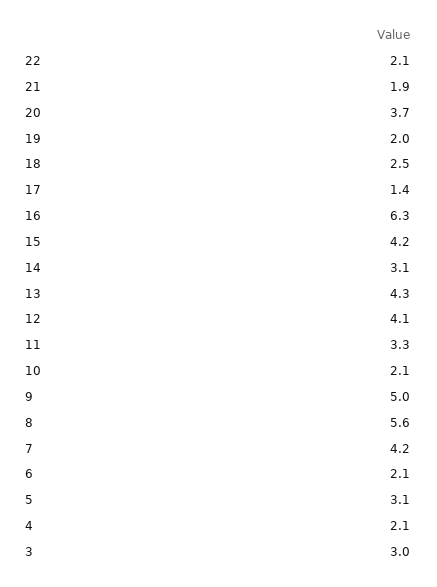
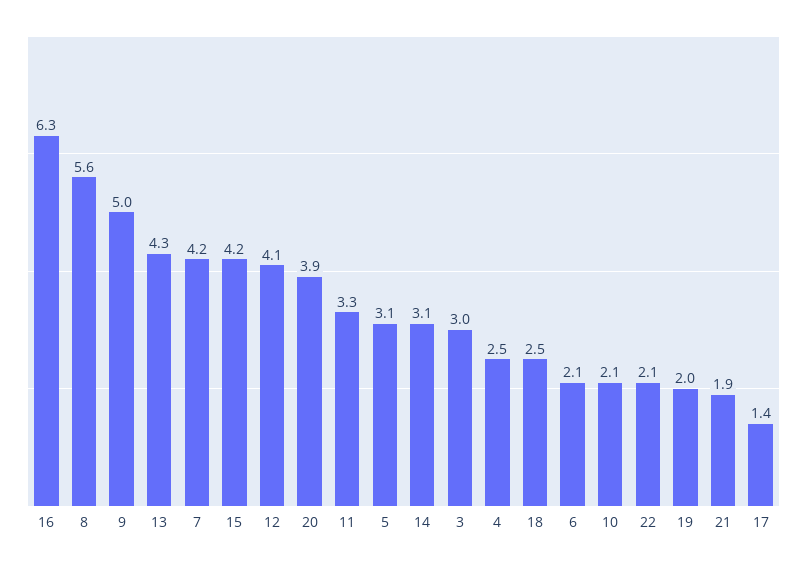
20: 3.7 -> 3.9
4: 2.1 -> 2.5

